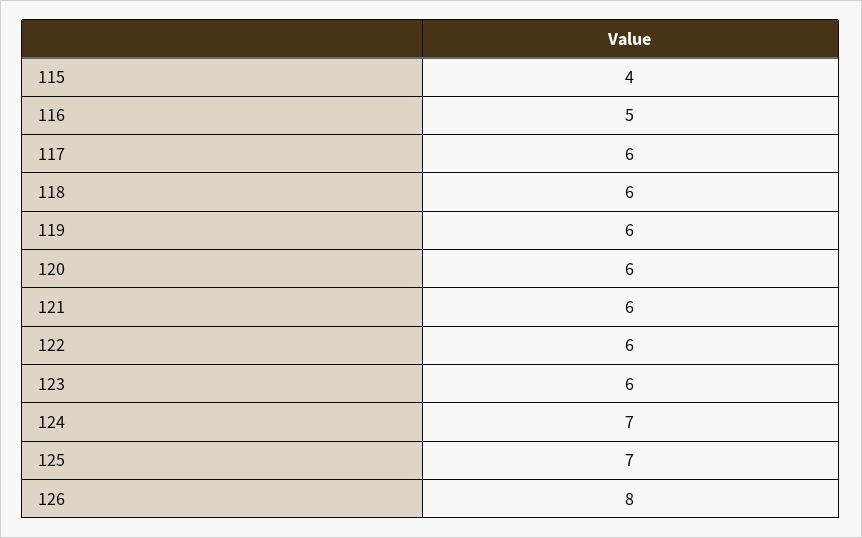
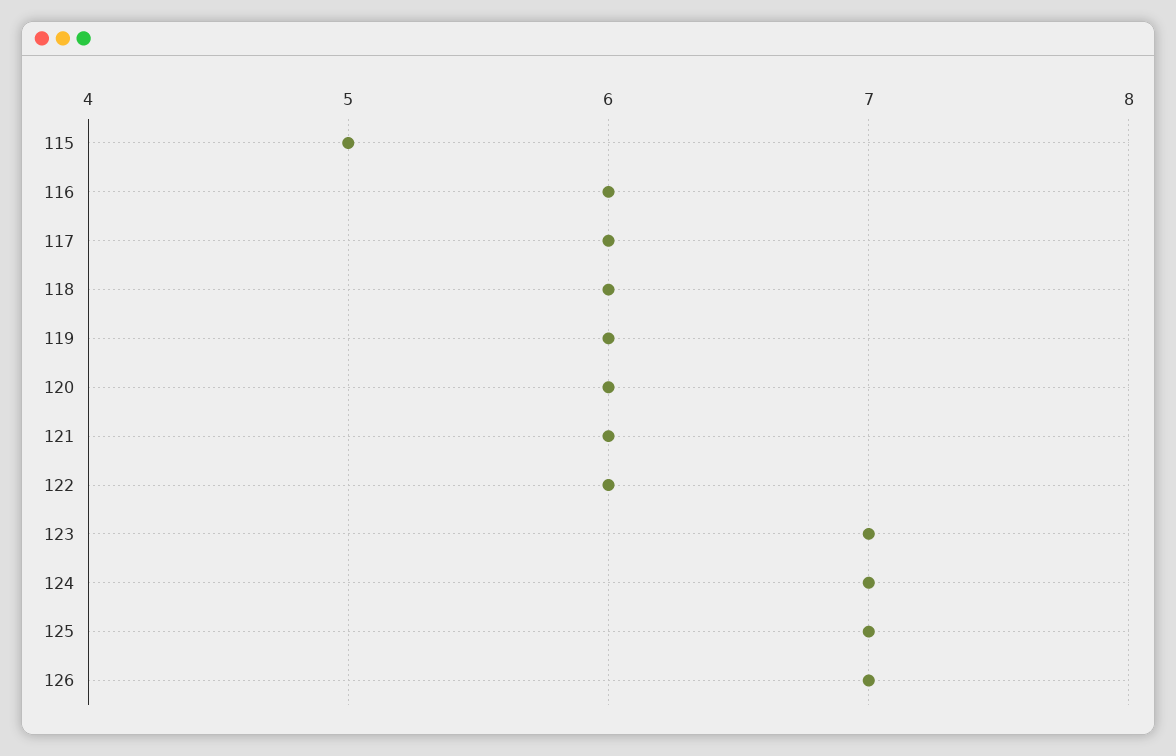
115: 4 -> 5
116: 5 -> 6
123: 6 -> 7
126: 8 -> 7

